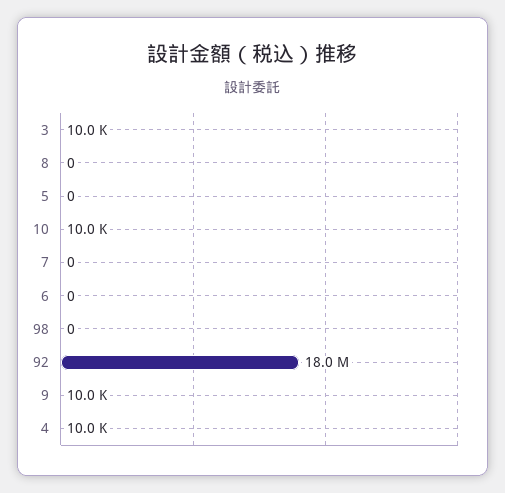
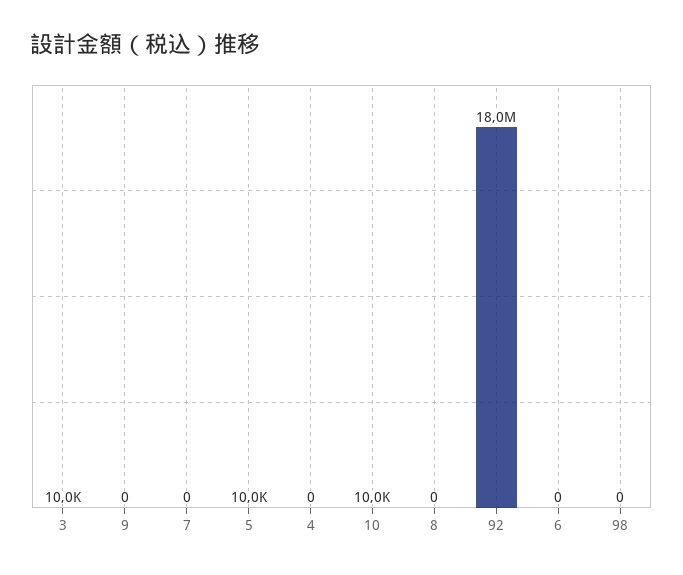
5: 0 -> 10000
9: 10000 -> 0
4: 10000 -> 0

